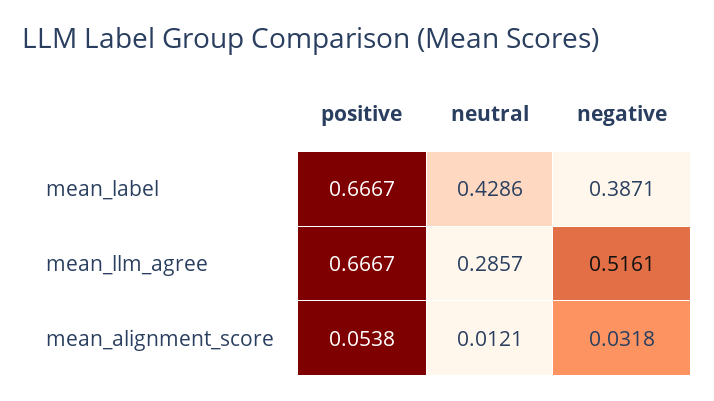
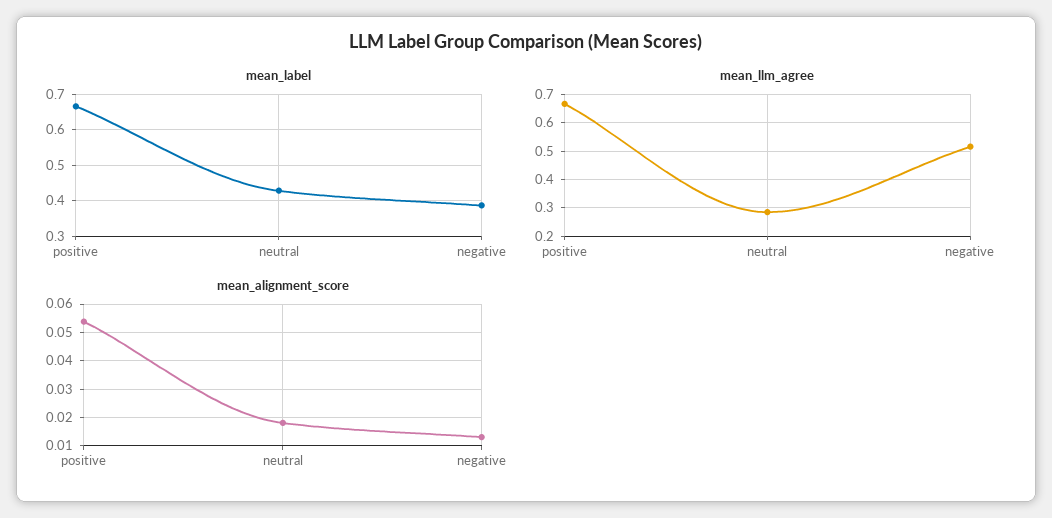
mean_alignment_score, neutral: 0.0121 -> 0.0175
mean_alignment_score, negative: 0.0318 -> 0.0125

